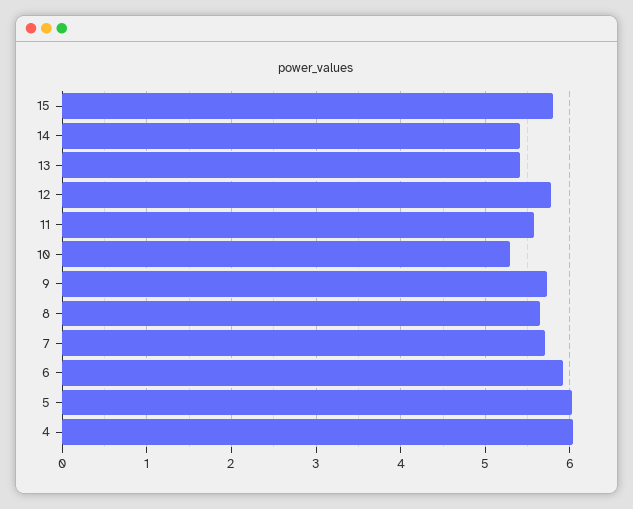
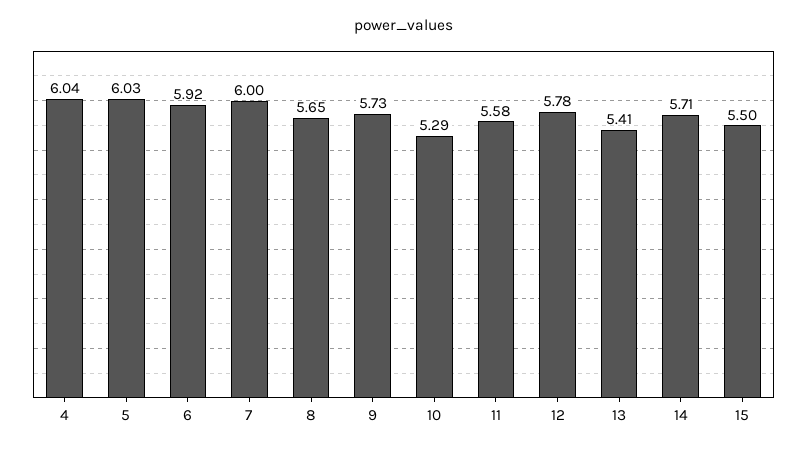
15: 5.8 -> 5.5
14: 5.4 -> 5.71
7: 5.7 -> 6

